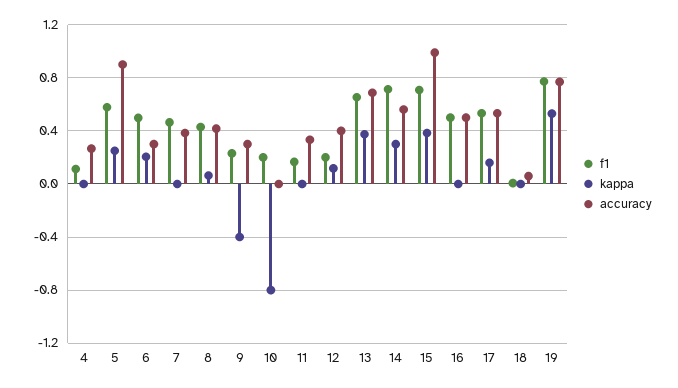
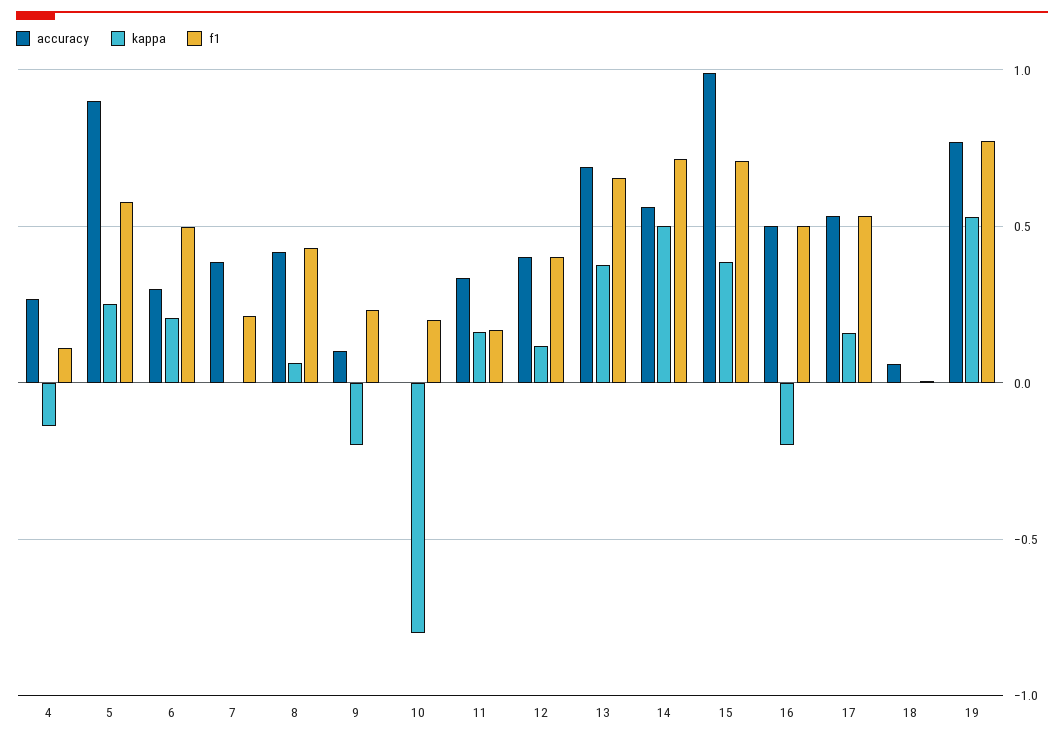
kappa, 4: 0 -> -0.15
f1, 7: 0.45 -> 0.2
kappa, 9: -0.4 -> -0.2
accuracy, 9: 0.3 -> 0.1
kappa, 11: 0 -> 0.15
f1, 12: 0.2 -> 0.4
kappa, 14: 0.3 -> 0.5
kappa, 16: 0 -> -0.2

